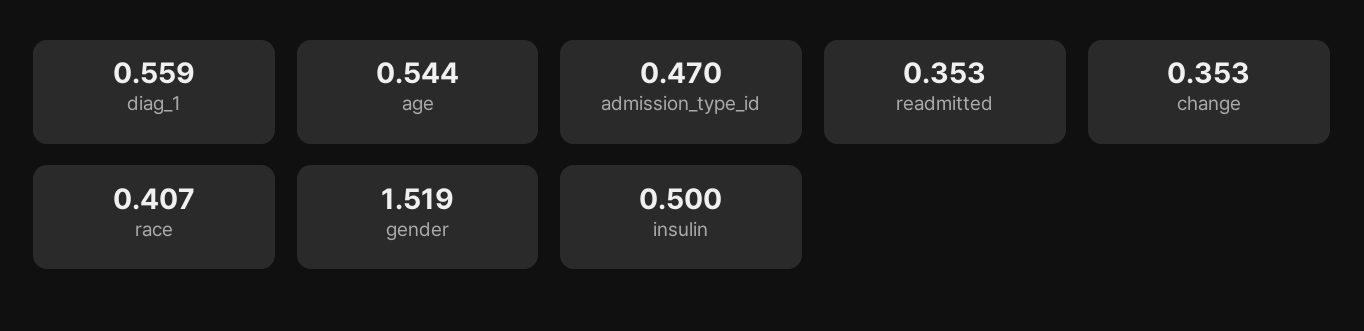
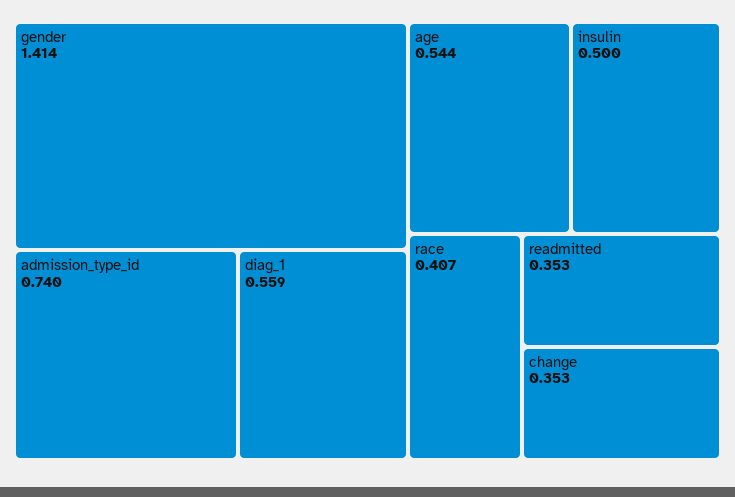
admission_type_id: 0.47 -> 0.74
gender: 1.519 -> 1.414

